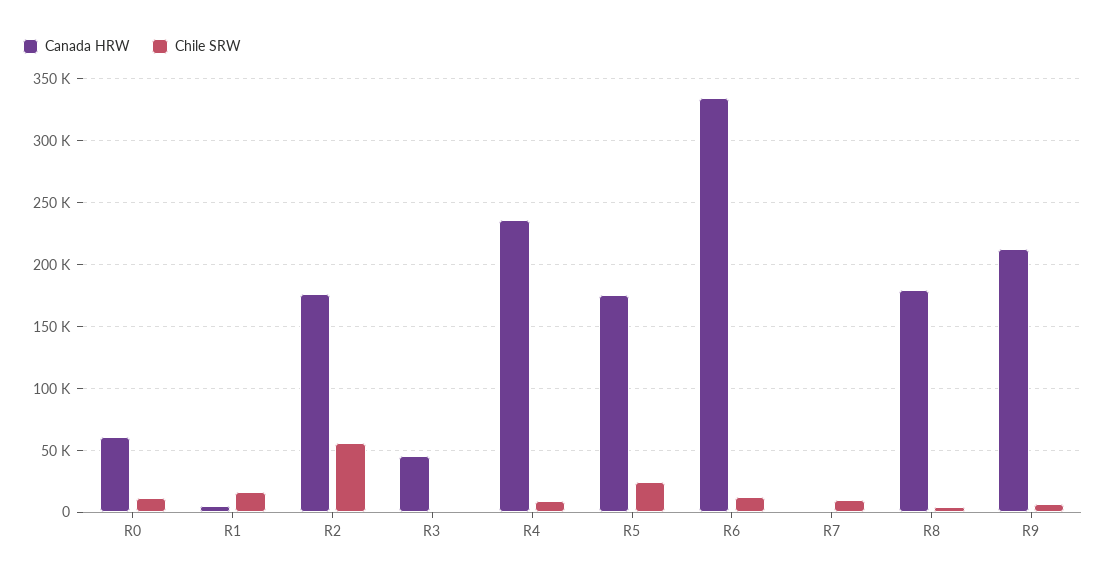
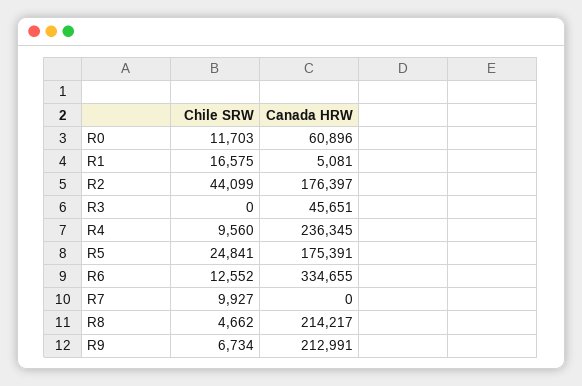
Chile SRW, R2: 55000 -> 44099
Canada HRW, R8: 180000 -> 214217

